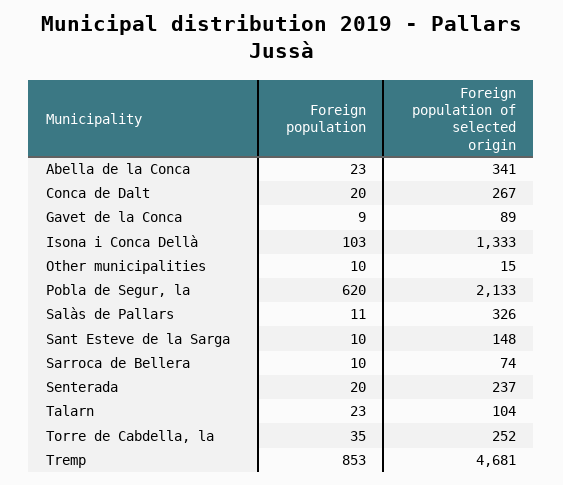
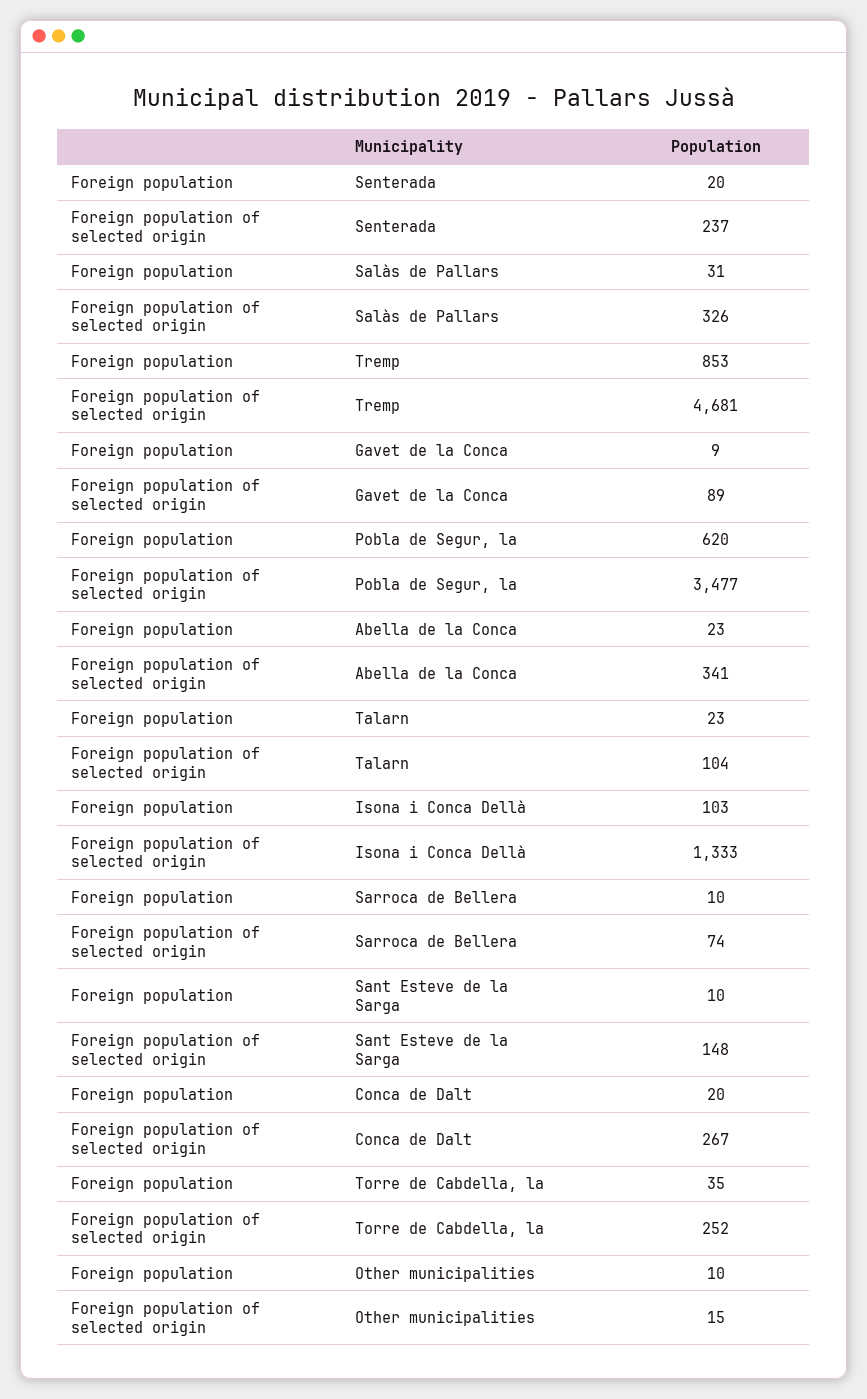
Foreign population of selected origin, Pobla de Segur, la: 2133 -> 3477
Foreign population, Salàs de Pallars: 11 -> 31

